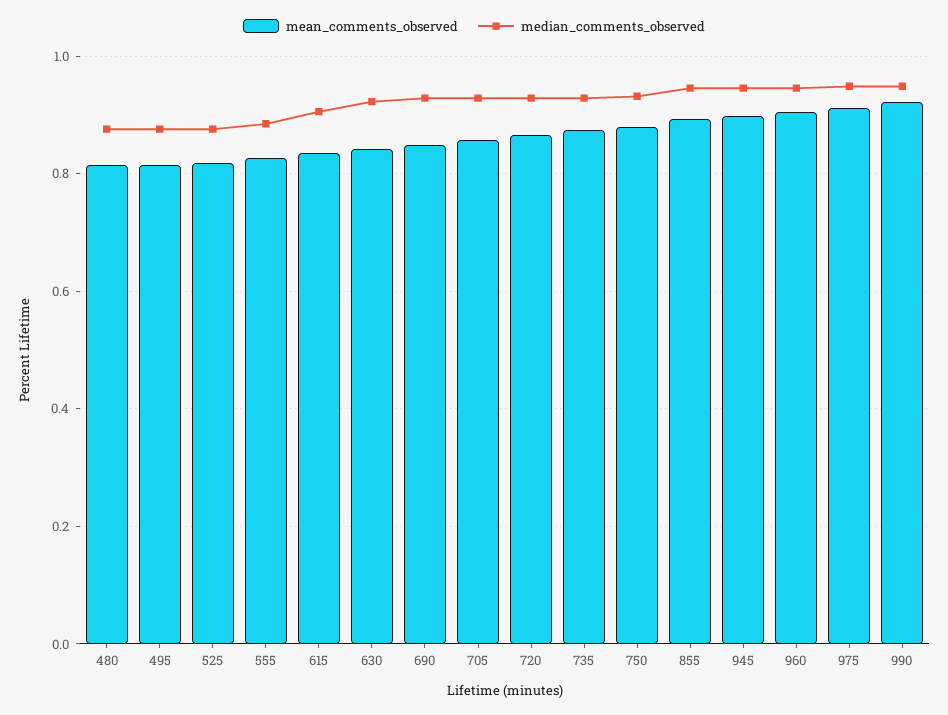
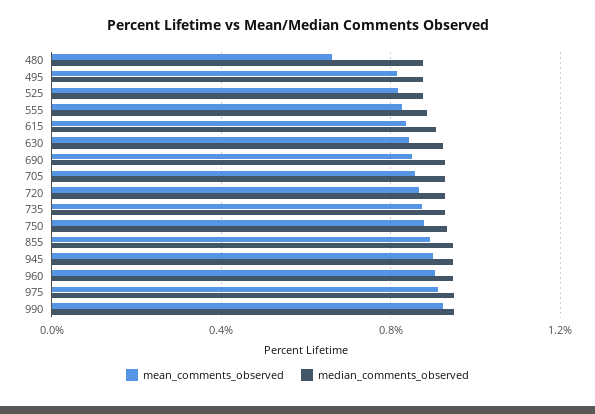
mean_comments_observed, 480: 0.82 -> 0.65

